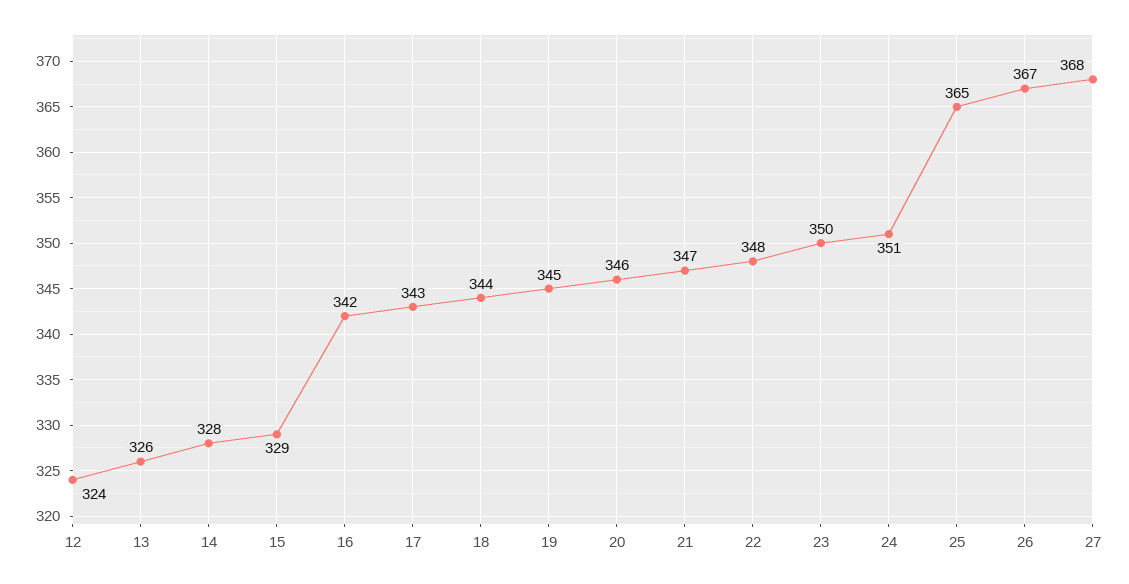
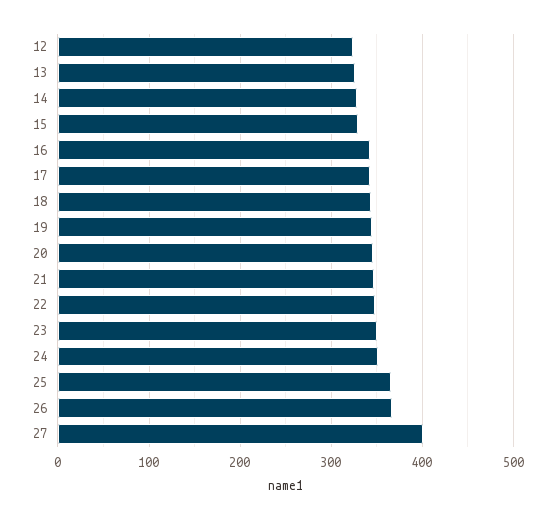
27: 368 -> 400

